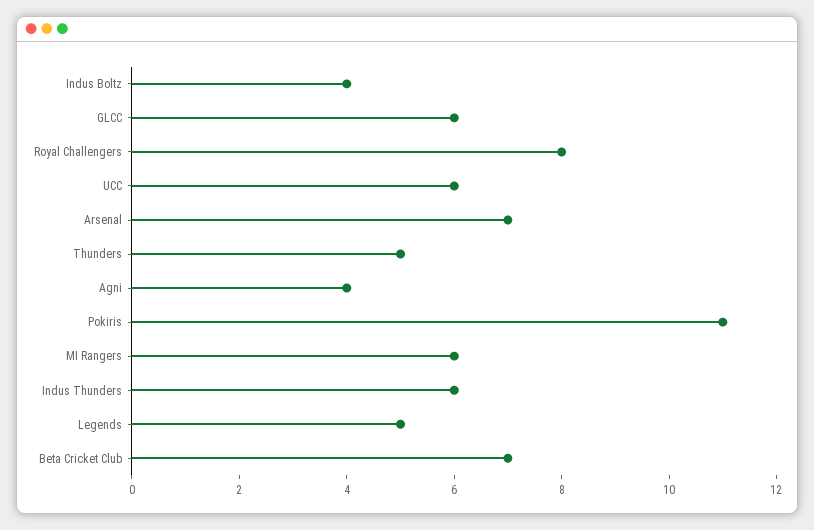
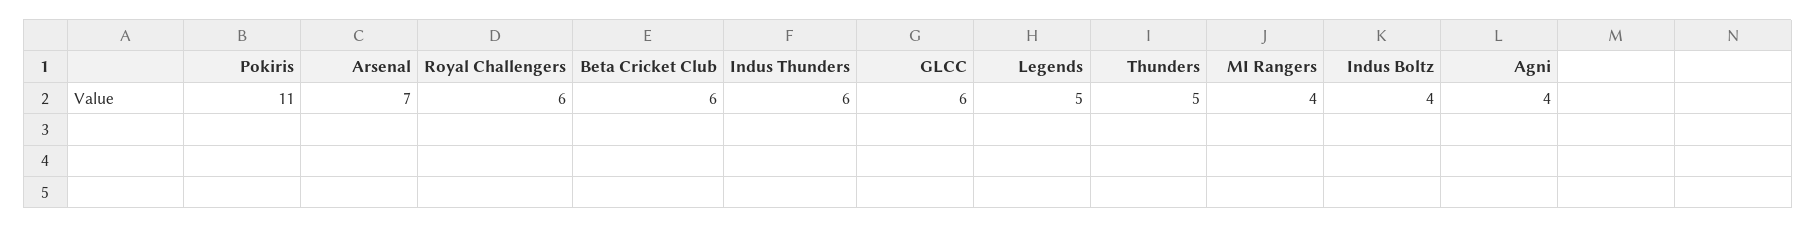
Royal Challengers: 8 -> 6
UCC: 6 -> none
MI Rangers: 6 -> 4
Beta Cricket Club: 7 -> 6

